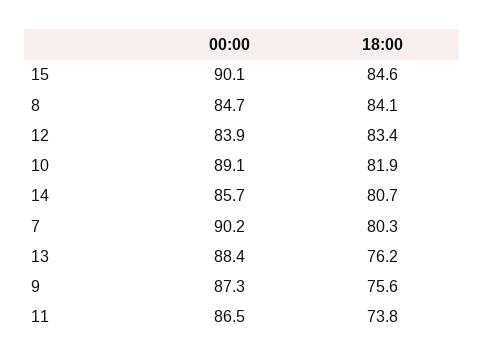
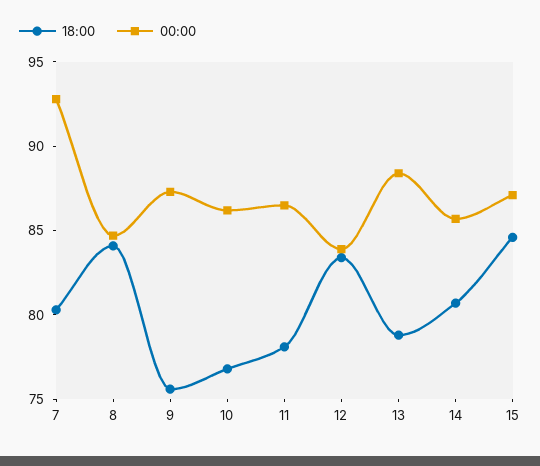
00:00, 15: 90.1 -> 87
00:00, 10: 89.1 -> 86
18:00, 10: 81.9 -> 77
00:00, 7: 90.2 -> 93
18:00, 13: 76.2 -> 79
18:00, 11: 73.8 -> 78

